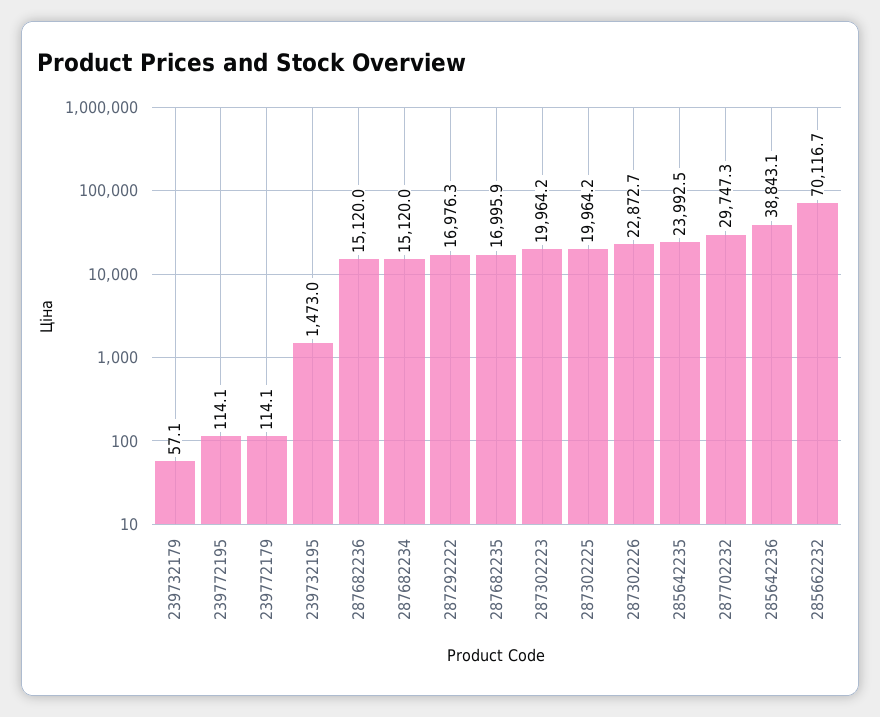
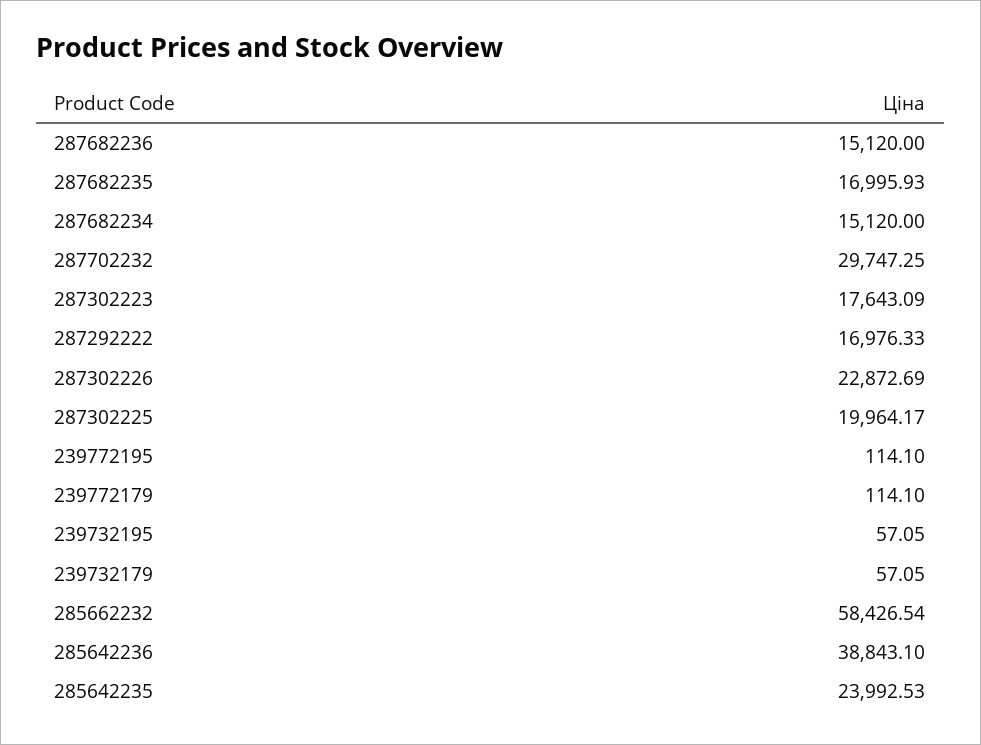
239732195: 1473 -> 57.05
287302223: 19964.2 -> 17643.09
285662232: 70116.7 -> 58426.54

